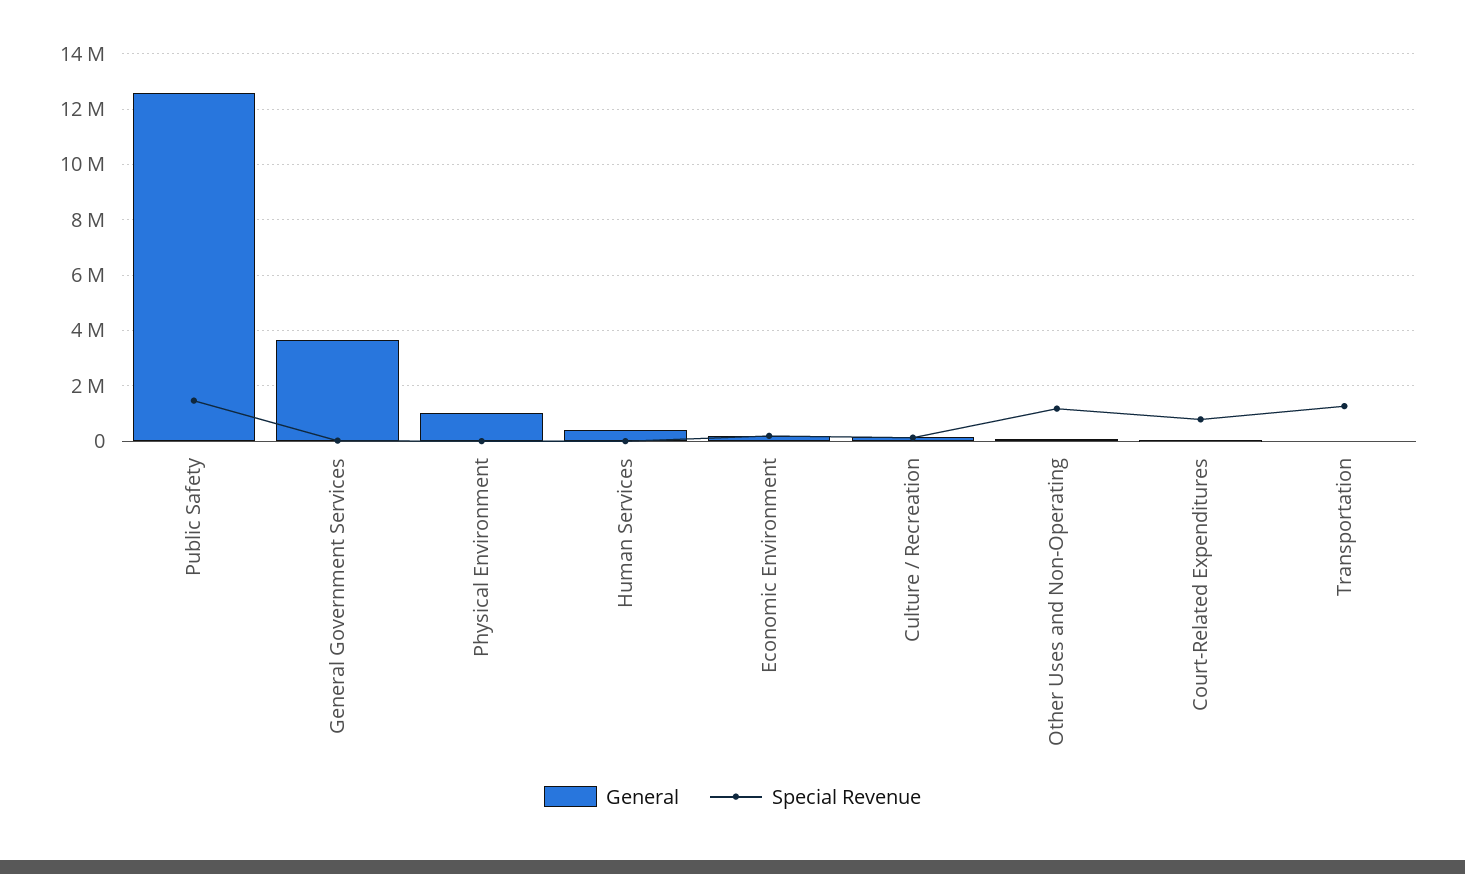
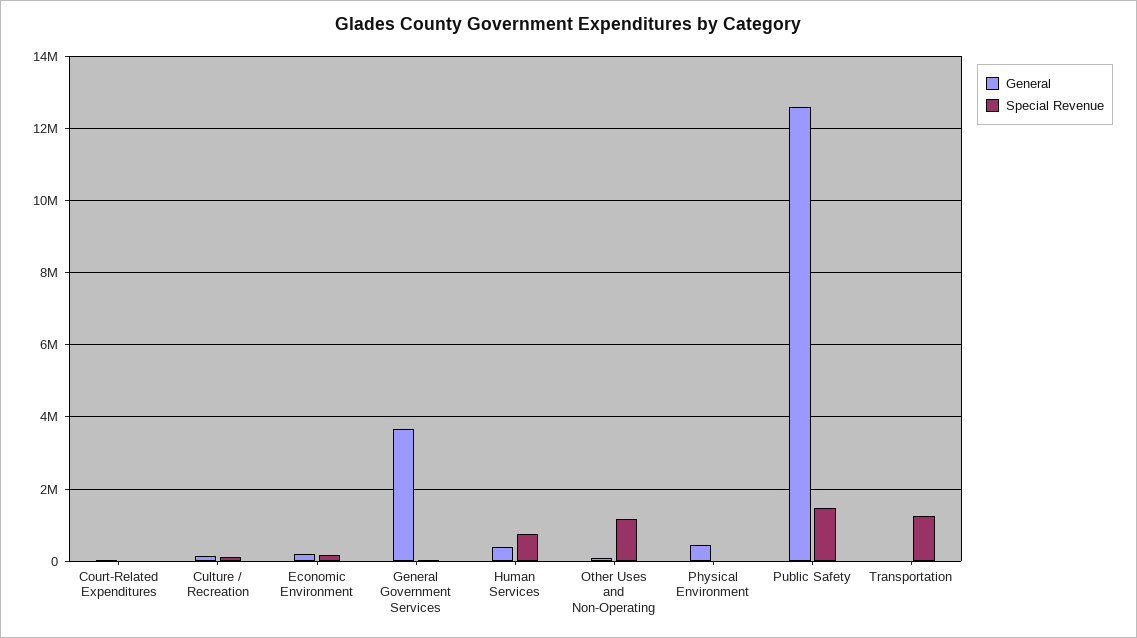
General, Physical Environment: 1000000 -> 400000
Special Revenue, Human Services: 0 -> 800000
Special Revenue, Court-Related Expenditures: 750000 -> 0

